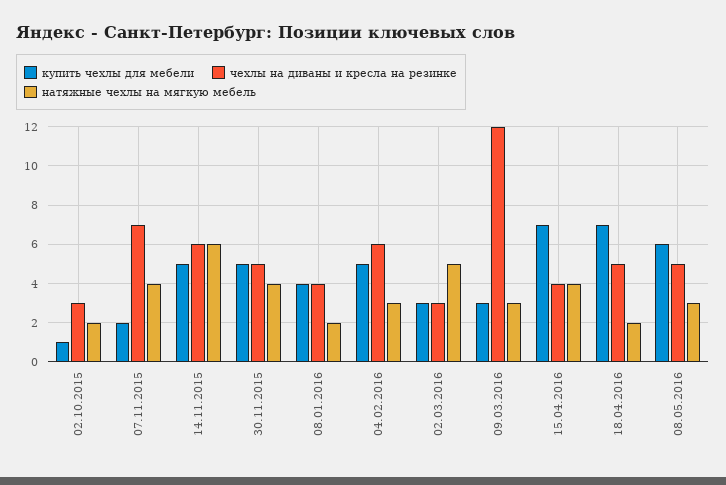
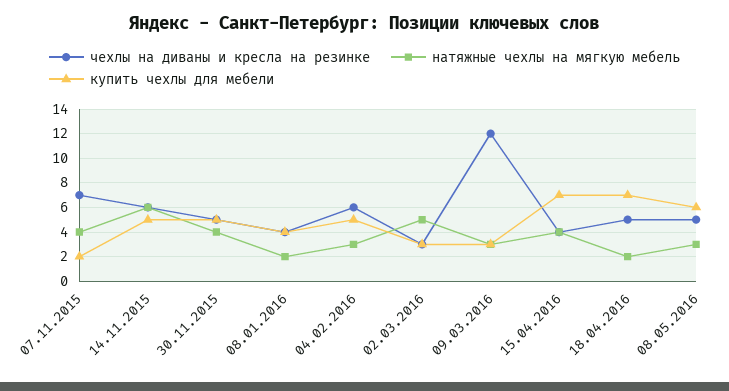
купить чехлы для мебели, 02.10.2015: 1 -> none
чехлы на диваны и кресла на резинке, 02.10.2015: 3 -> none
натяжные чехлы на мягкую мебель, 02.10.2015: 2 -> none

